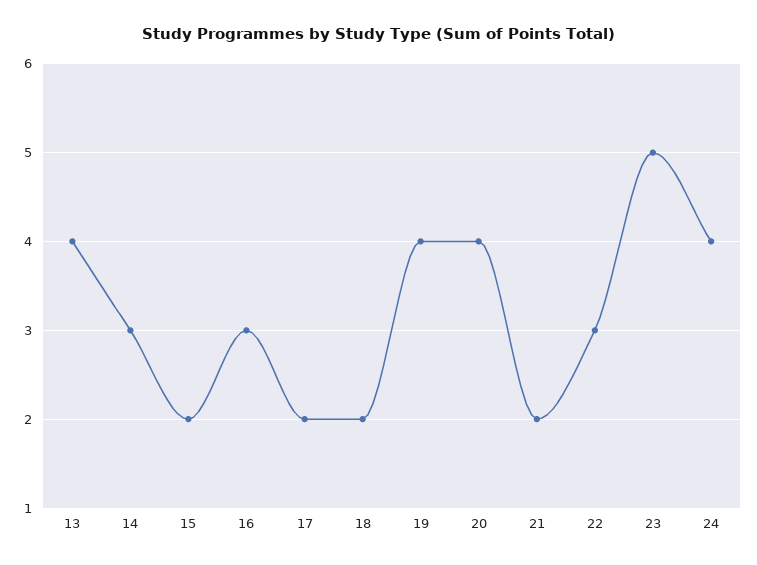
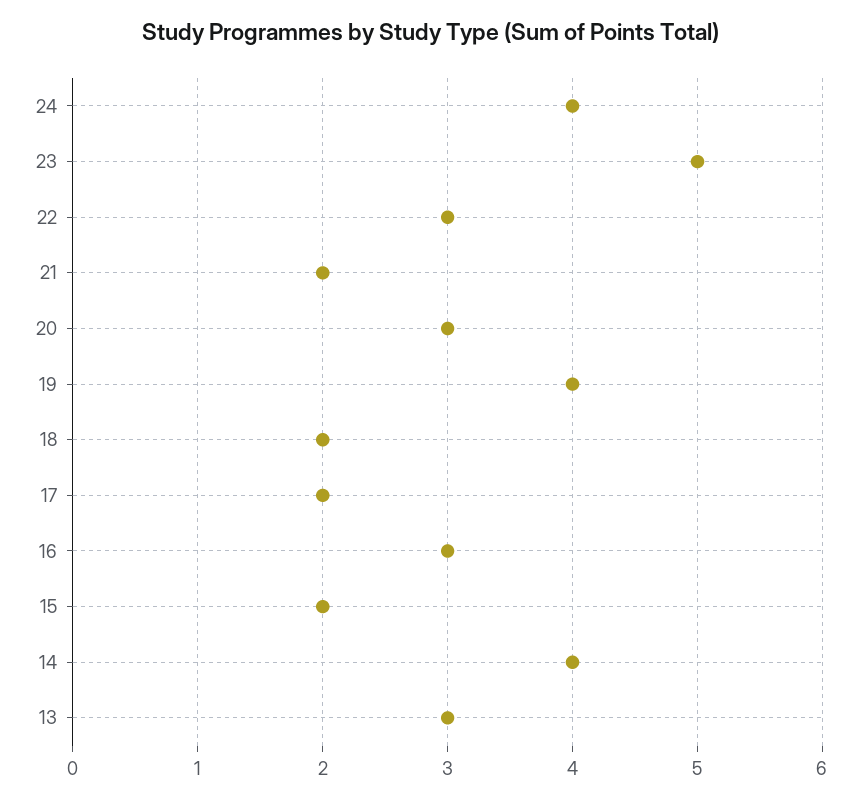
13: 4 -> 3
14: 3 -> 4
20: 4 -> 3

